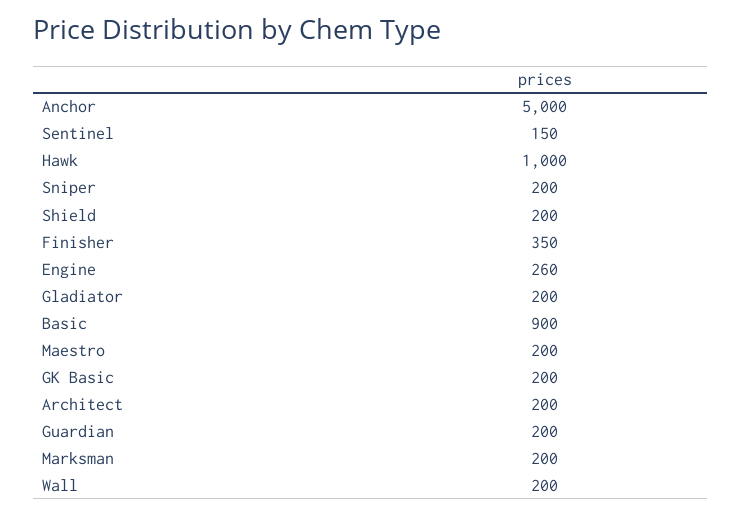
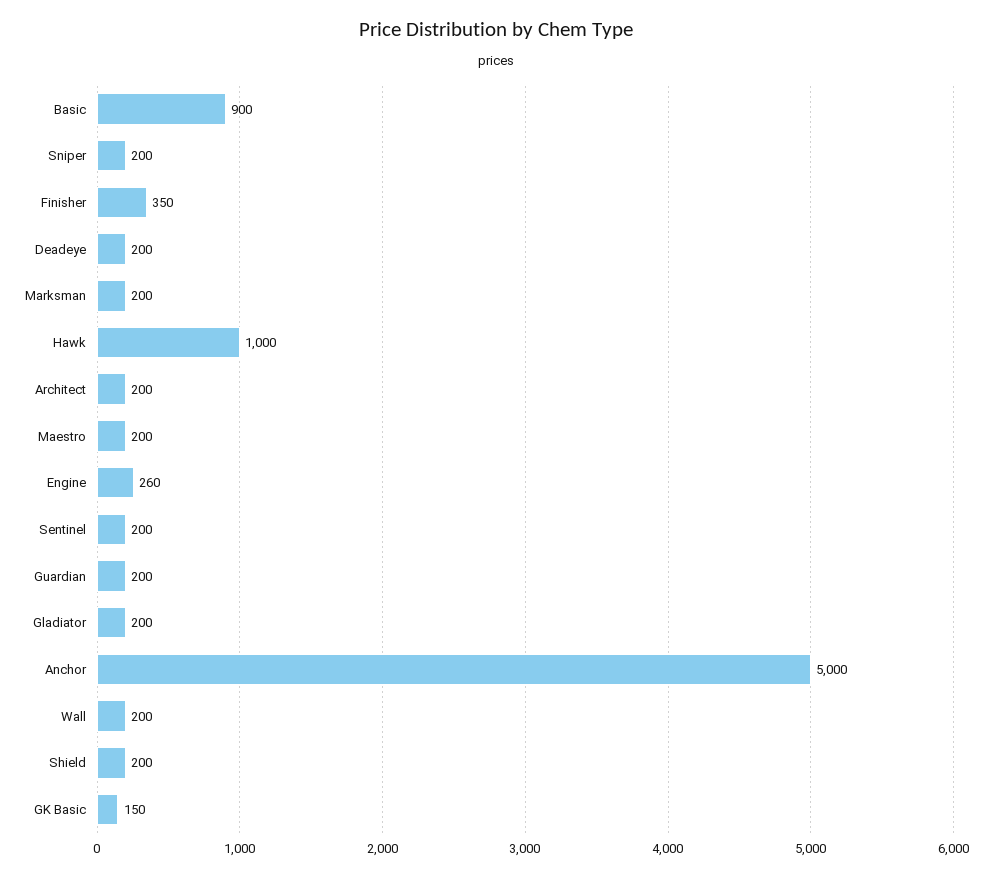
Sentinel: 150 -> 200
GK Basic: 200 -> 150
Deadeye: none -> 200

